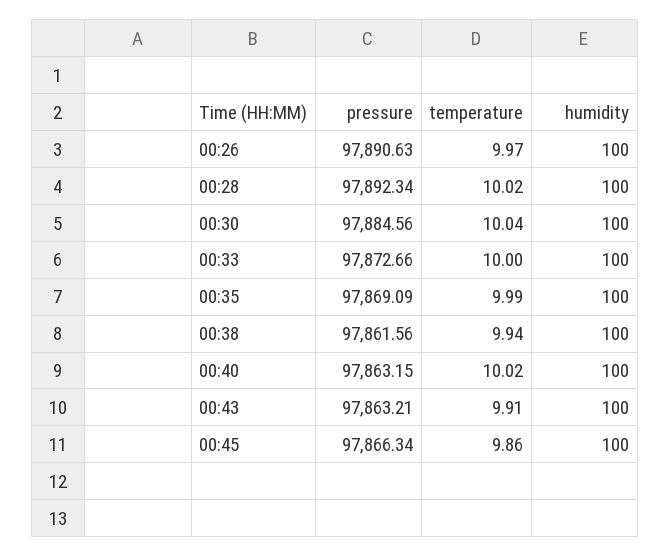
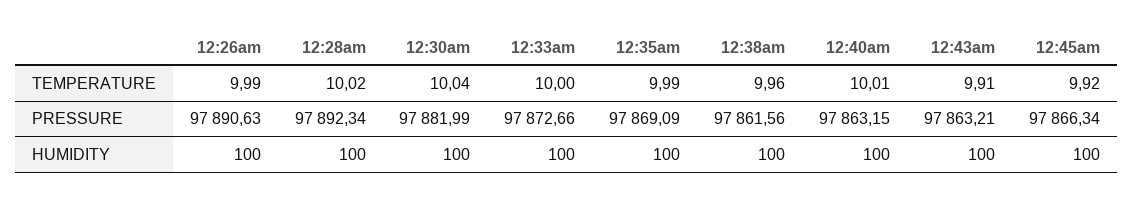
temperature, 00:26: 9.97 -> 9.99
pressure, 00:30: 97884.56 -> 97881.99
temperature, 00:38: 9.94 -> 9.96
temperature, 00:40: 10.02 -> 10.01
temperature, 00:45: 9.86 -> 9.92

